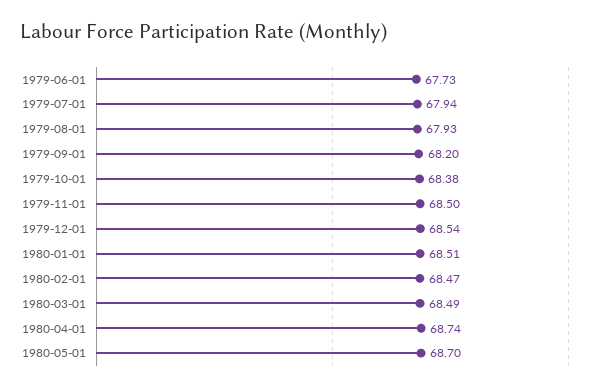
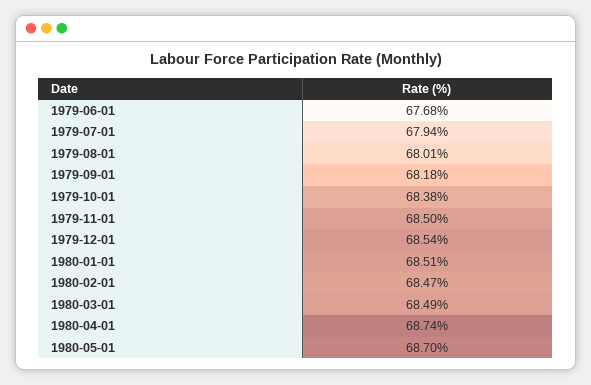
1979-06-01: 67.73 -> 67.68
1979-08-01: 67.93 -> 68.01
1979-09-01: 68.2 -> 68.18

